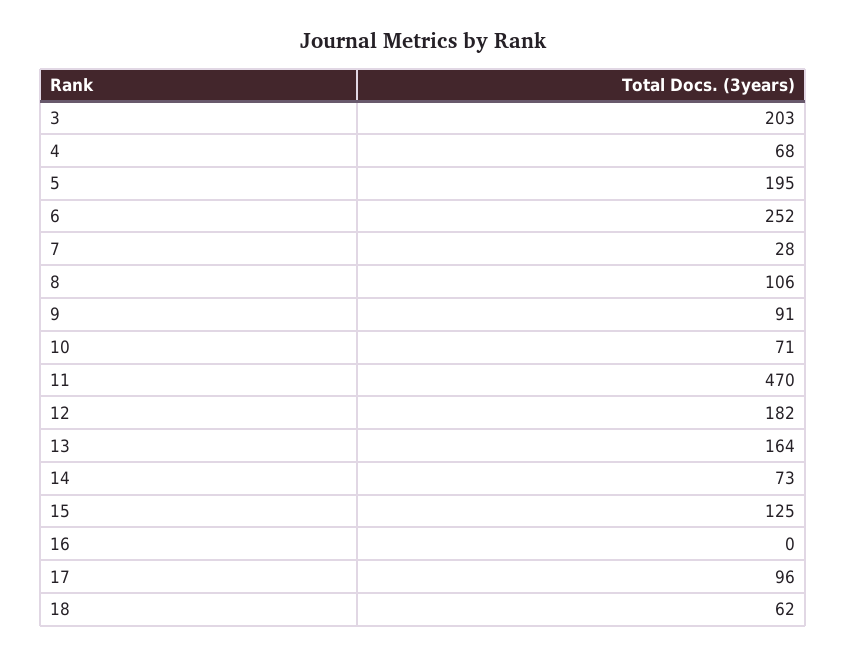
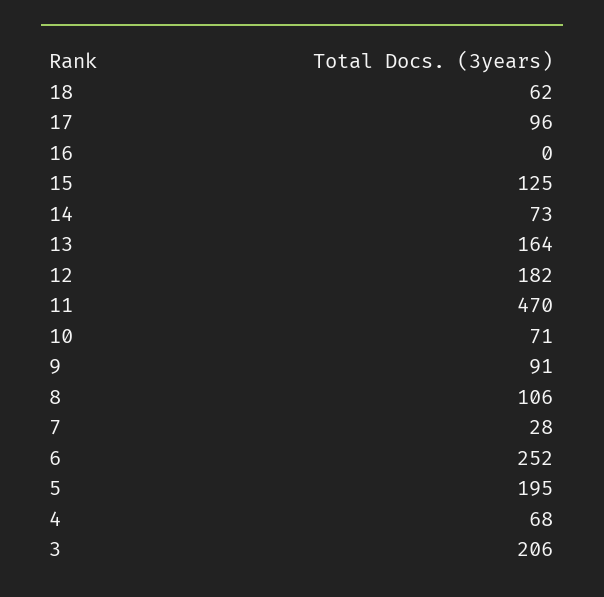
3: 203 -> 206

